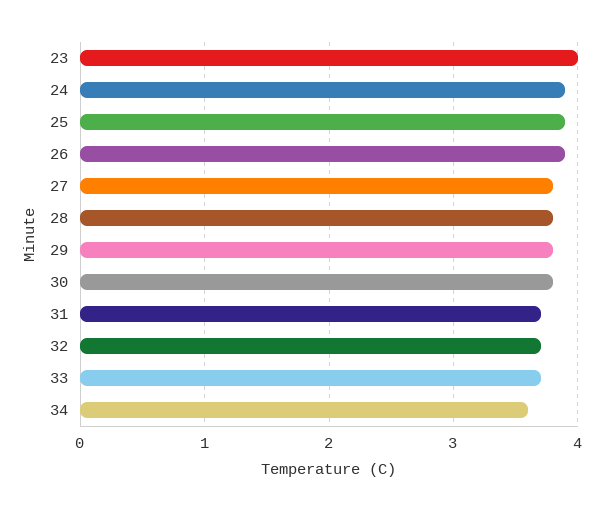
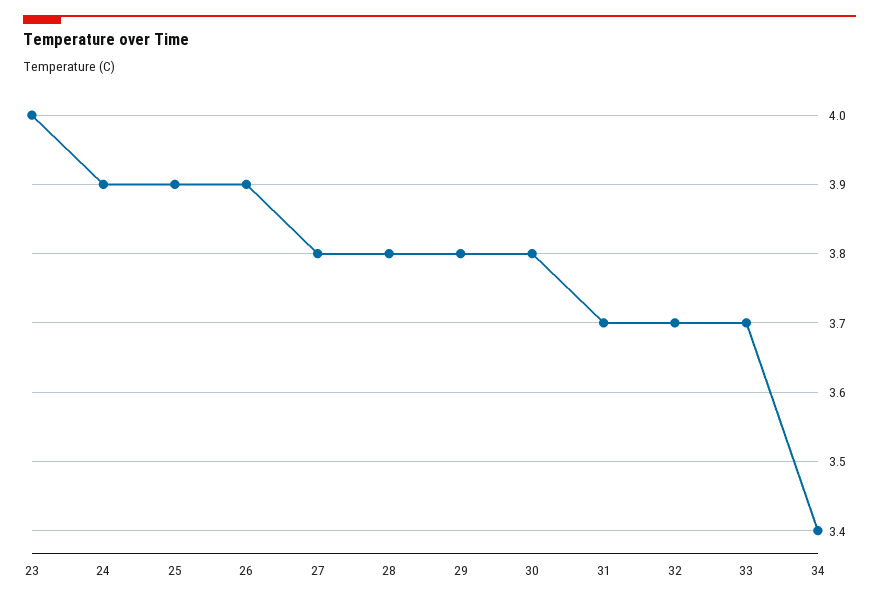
34: 3.6 -> 3.4

